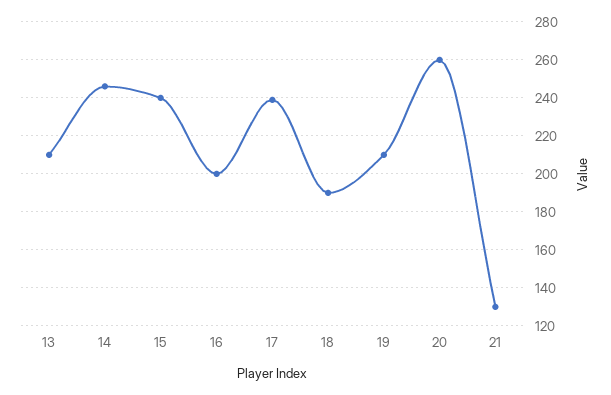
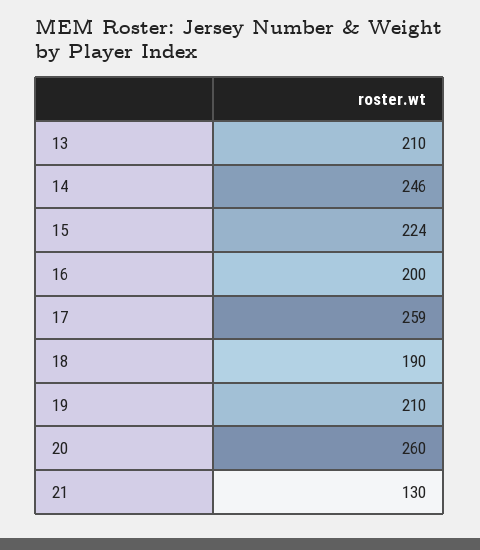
15: 240 -> 224
17: 240 -> 259

